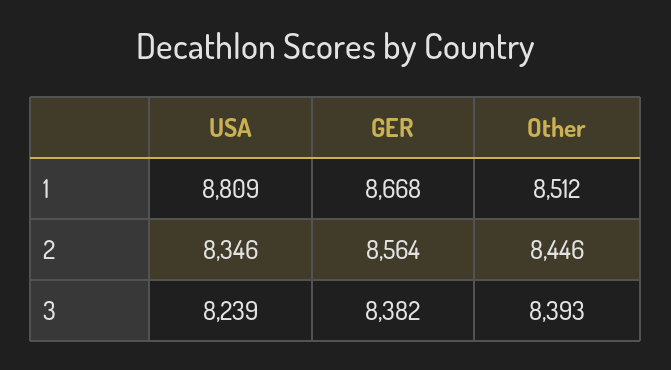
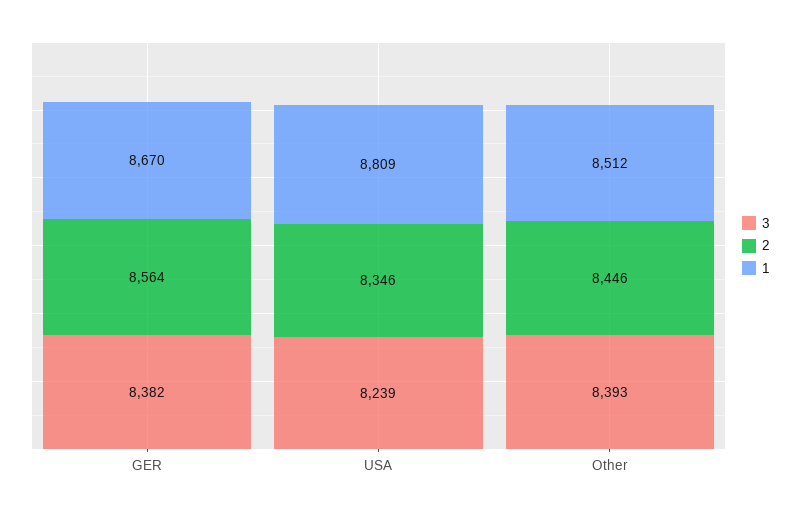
1, GER: 8668 -> 8670

